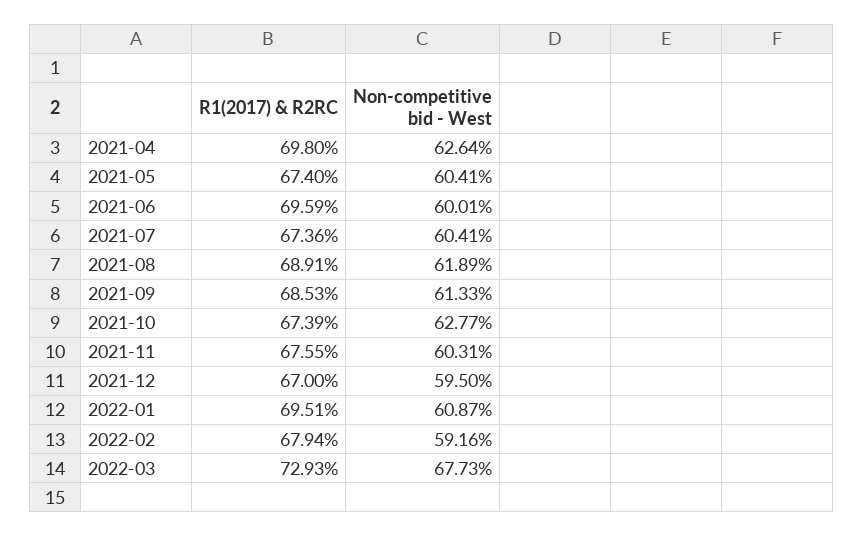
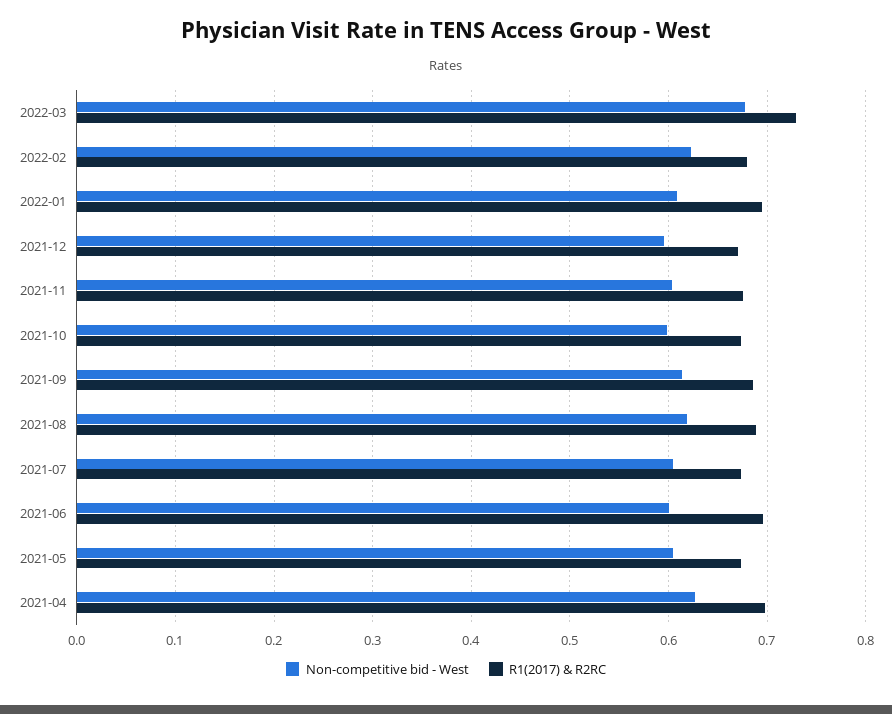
Non-competitive bid - West, 2021-10: 0.6277 -> 0.6
Non-competitive bid - West, 2022-02: 0.5916 -> 0.62

